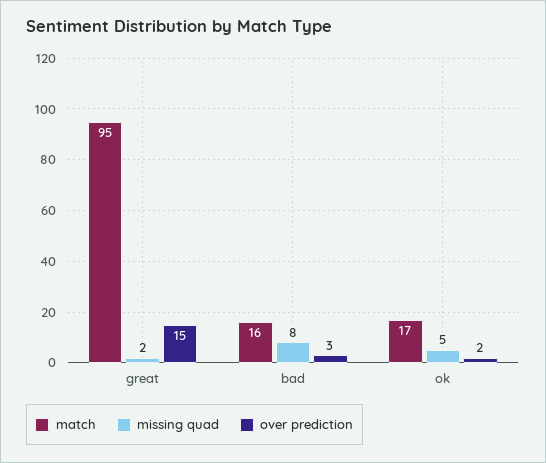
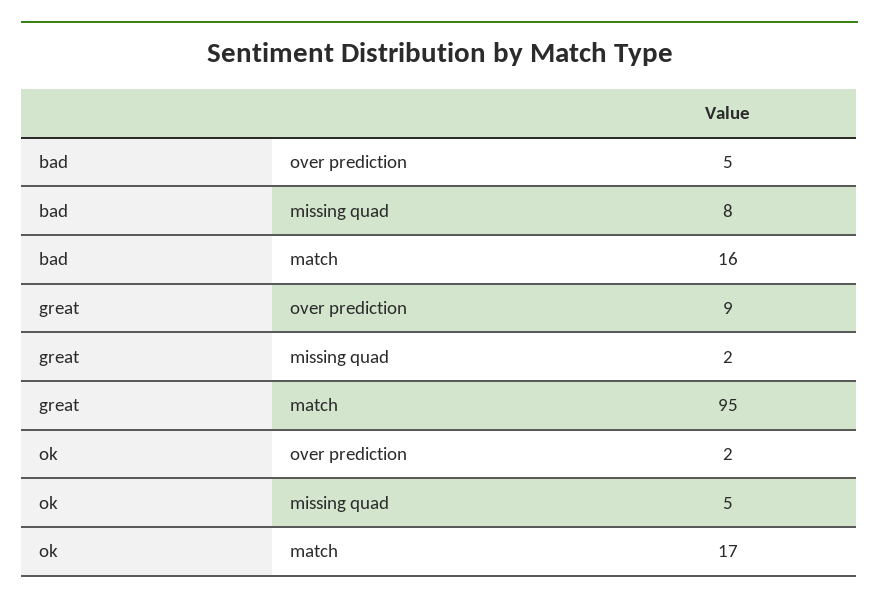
over prediction, great: 15 -> 9
over prediction, bad: 3 -> 5

